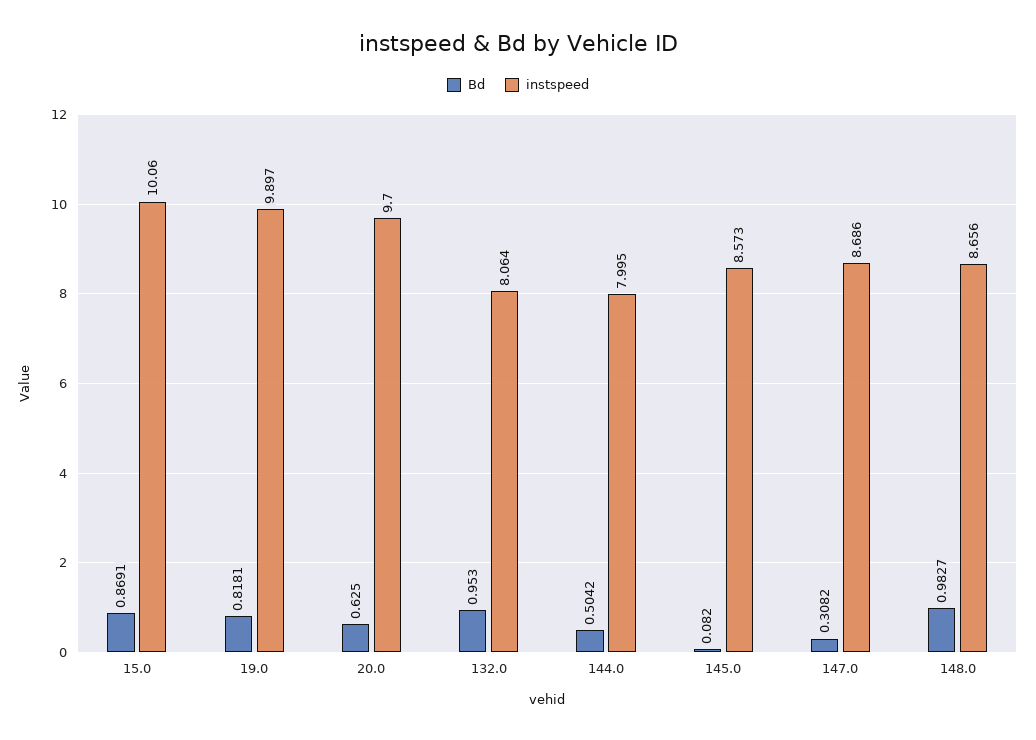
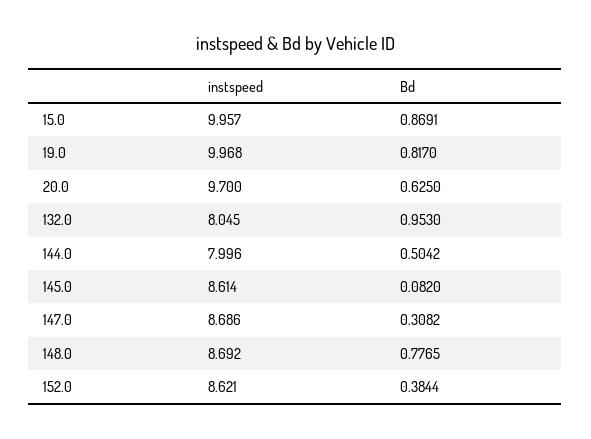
instspeed, 15.0: 10.06 -> 9.957
Bd, 19.0: 0.8181 -> 0.817
instspeed, 19.0: 9.897 -> 9.968
instspeed, 132.0: 8.064 -> 8.045
instspeed, 144.0: 7.995 -> 7.996
instspeed, 145.0: 8.573 -> 8.614
Bd, 148.0: 0.9827 -> 0.7765
instspeed, 148.0: 8.656 -> 8.692
instspeed, 152.0: none -> 8.621
Bd, 152.0: none -> 0.3844

